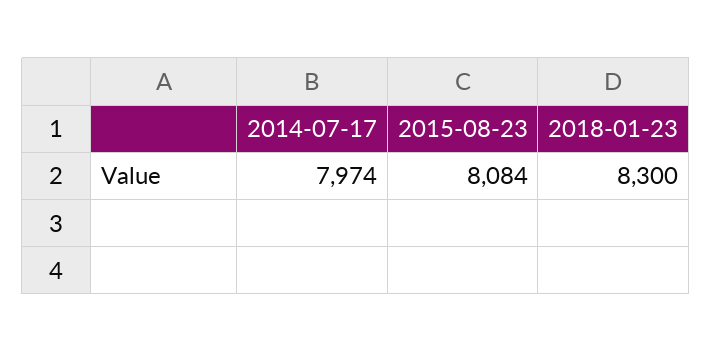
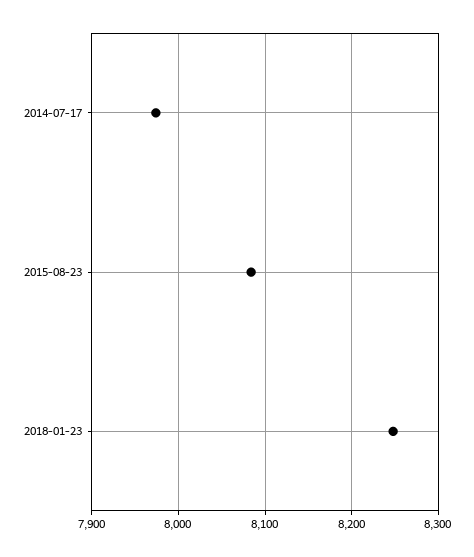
2018-01-23: 8300 -> 8250

